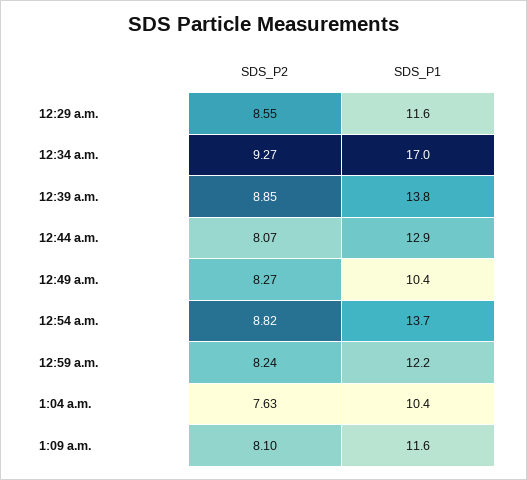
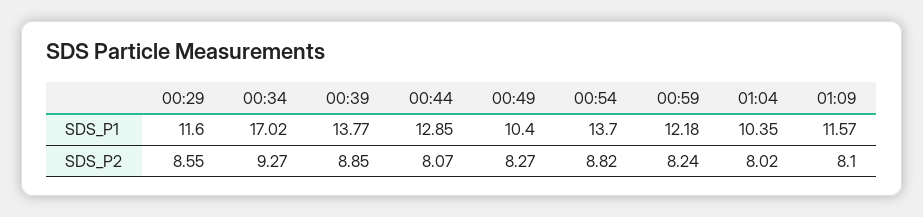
SDS_P2, 1:04 a.m.: 7.63 -> 8.02

